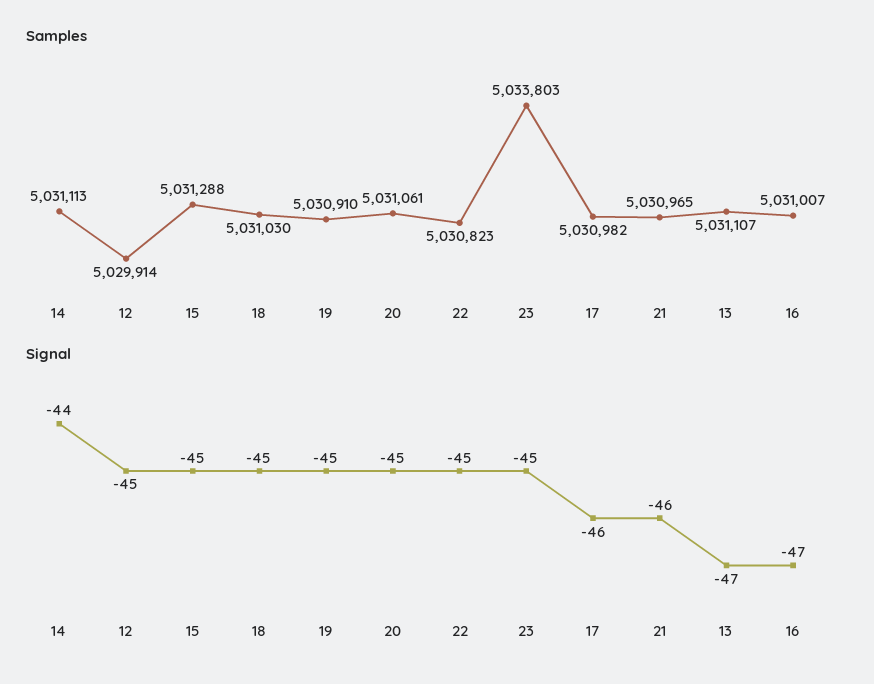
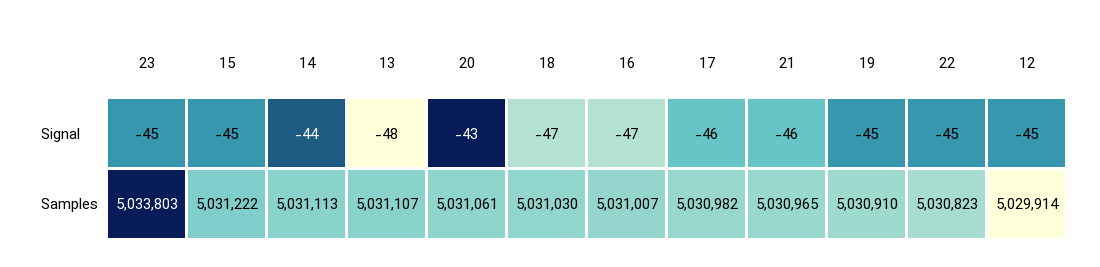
Samples, 15: 5031288 -> 5031222
Signal, 18: -45 -> -47
Signal, 20: -45 -> -43
Signal, 13: -47 -> -48

